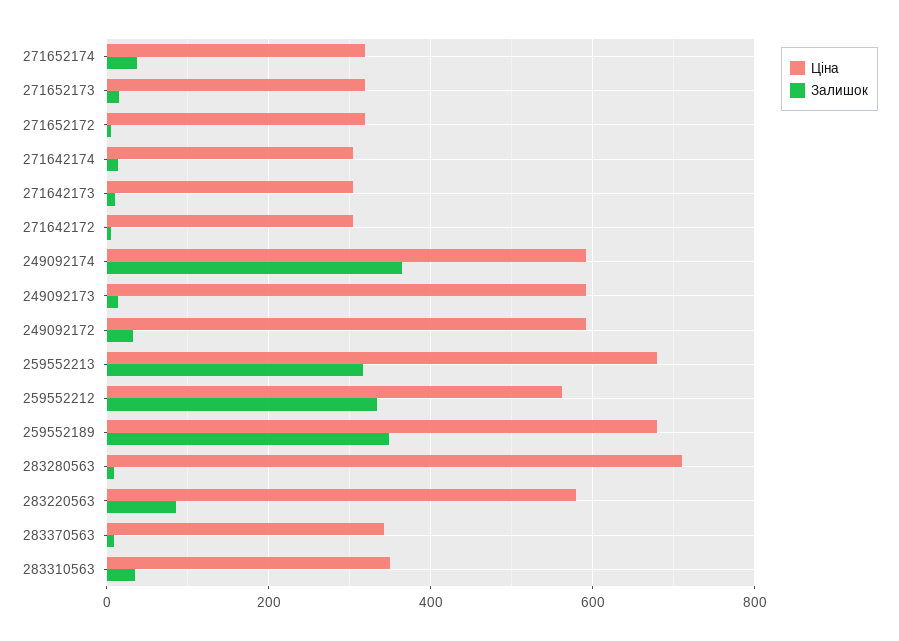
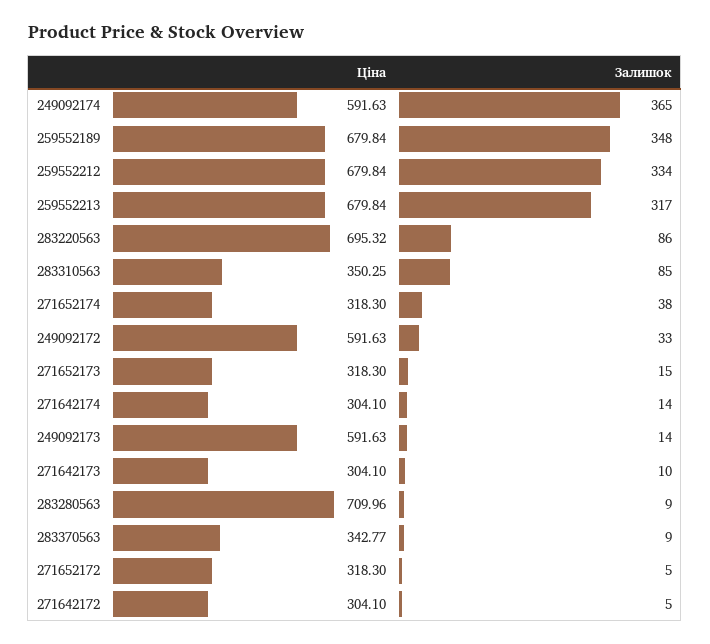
Ціна, 259552212: 560 -> 679.84
Ціна, 283220563: 580 -> 695.32
Залишок, 283310563: 40 -> 85

